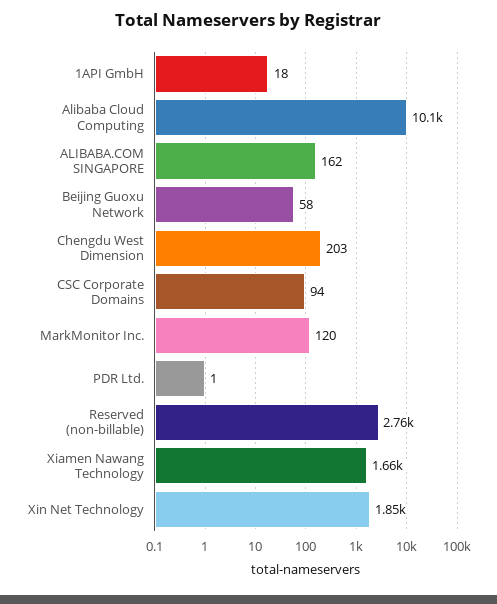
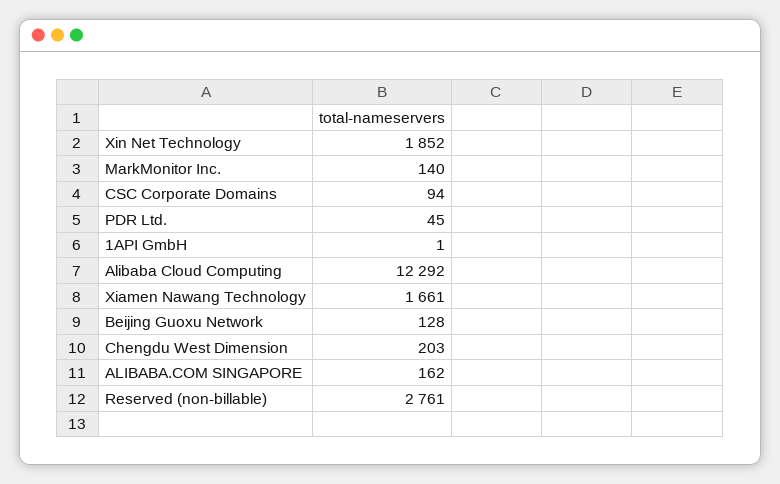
1API GmbH: 18 -> 1
Alibaba Cloud Computing: 10100 -> 12292
Beijing Guoxu Network: 58 -> 128
MarkMonitor Inc.: 120 -> 140
PDR Ltd.: 1 -> 45

